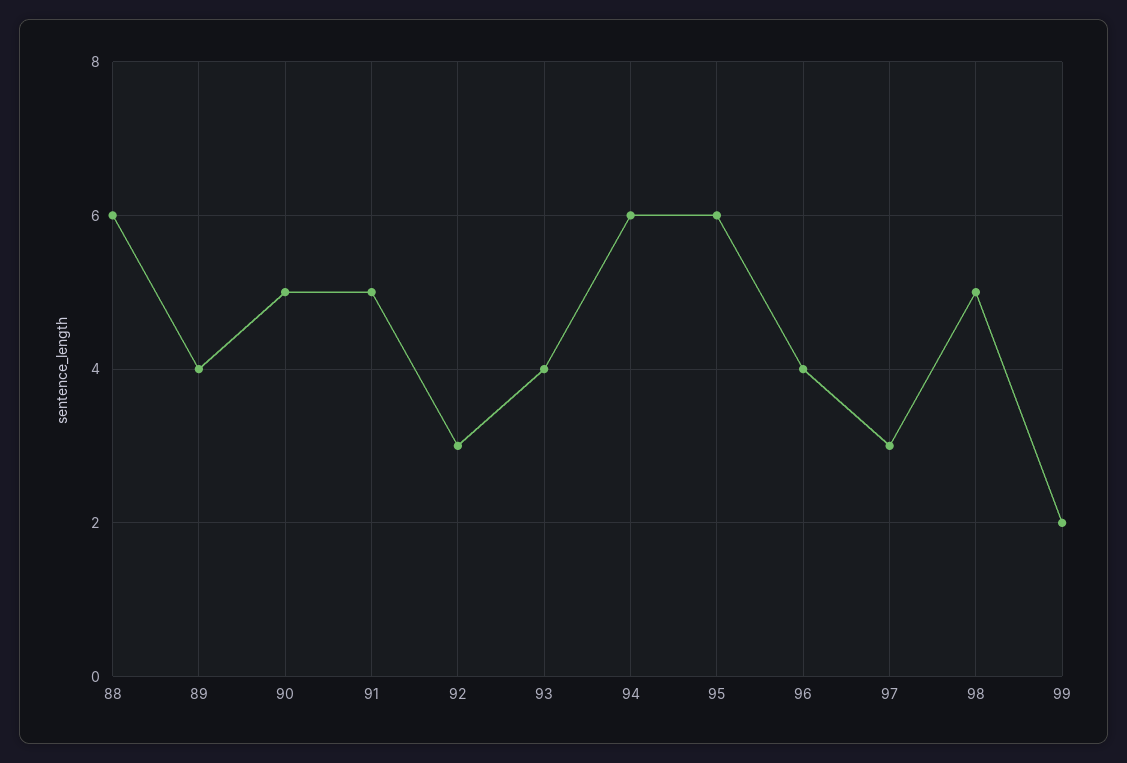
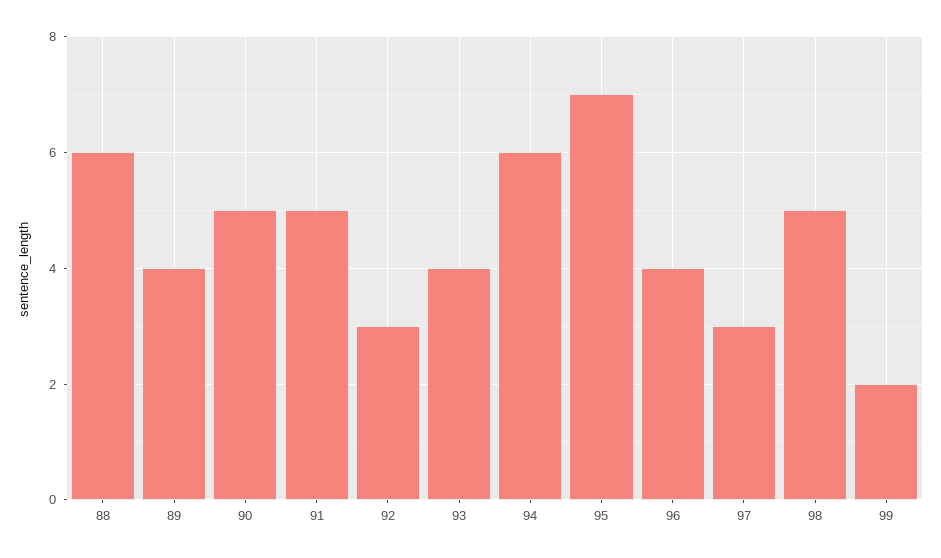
95: 6 -> 7

